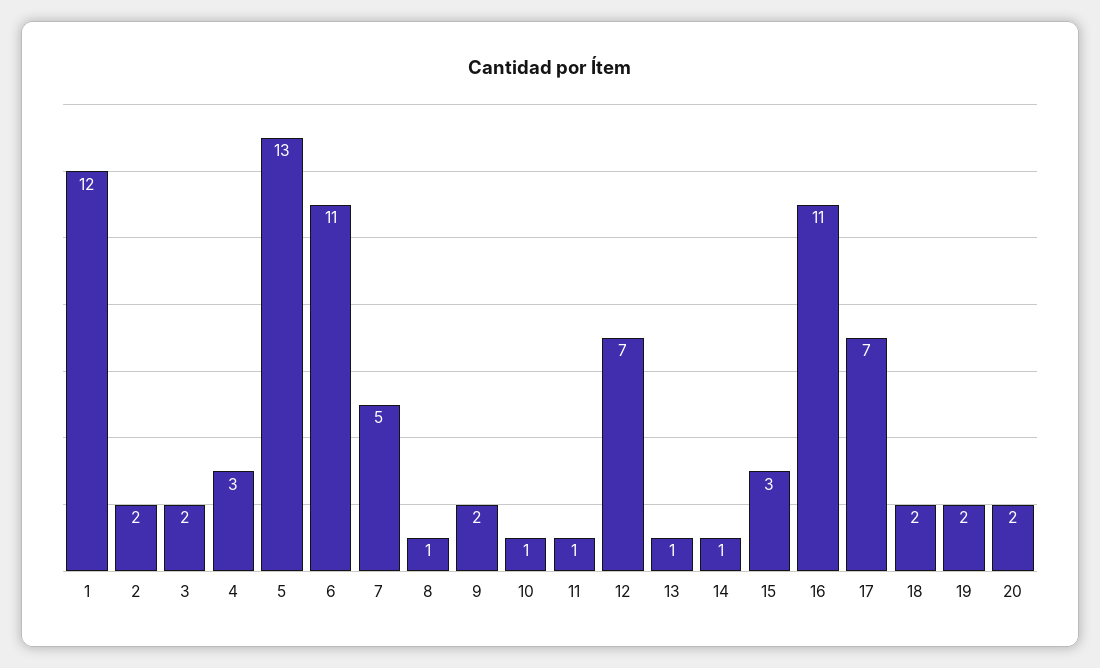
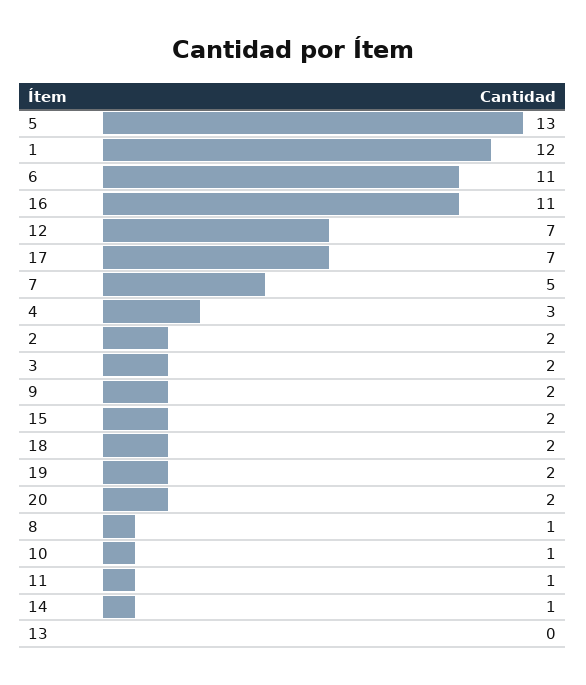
13: 1 -> 0
15: 3 -> 2

